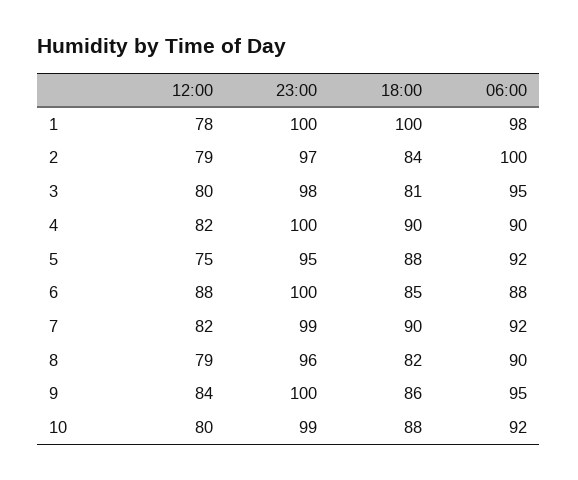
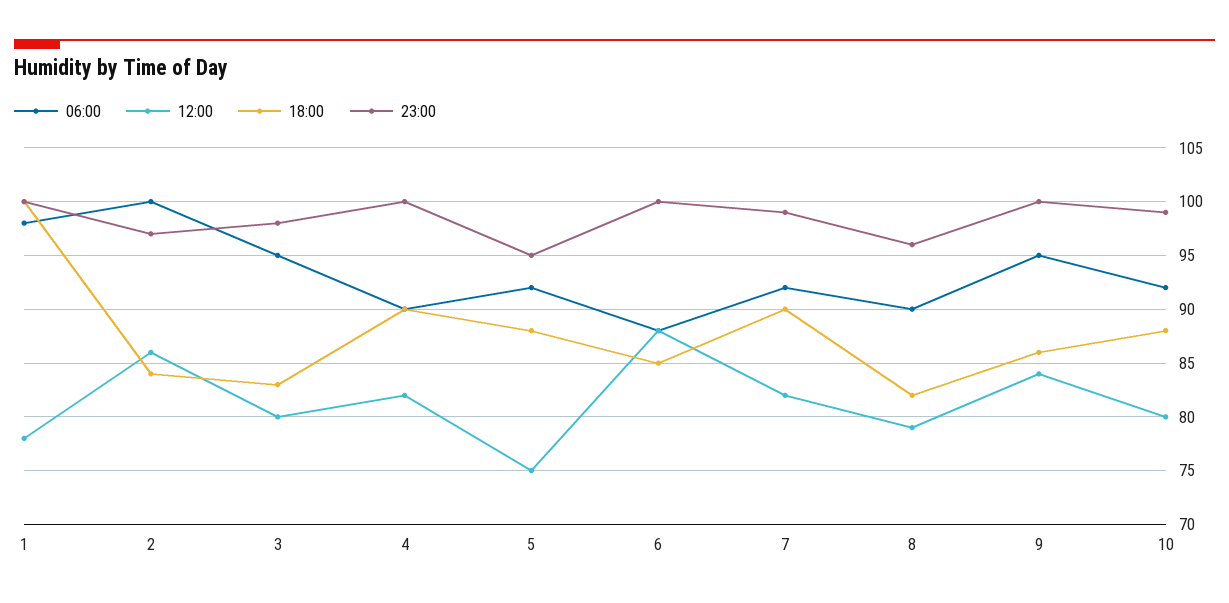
12:00, 2: 79 -> 86
18:00, 3: 81 -> 83

